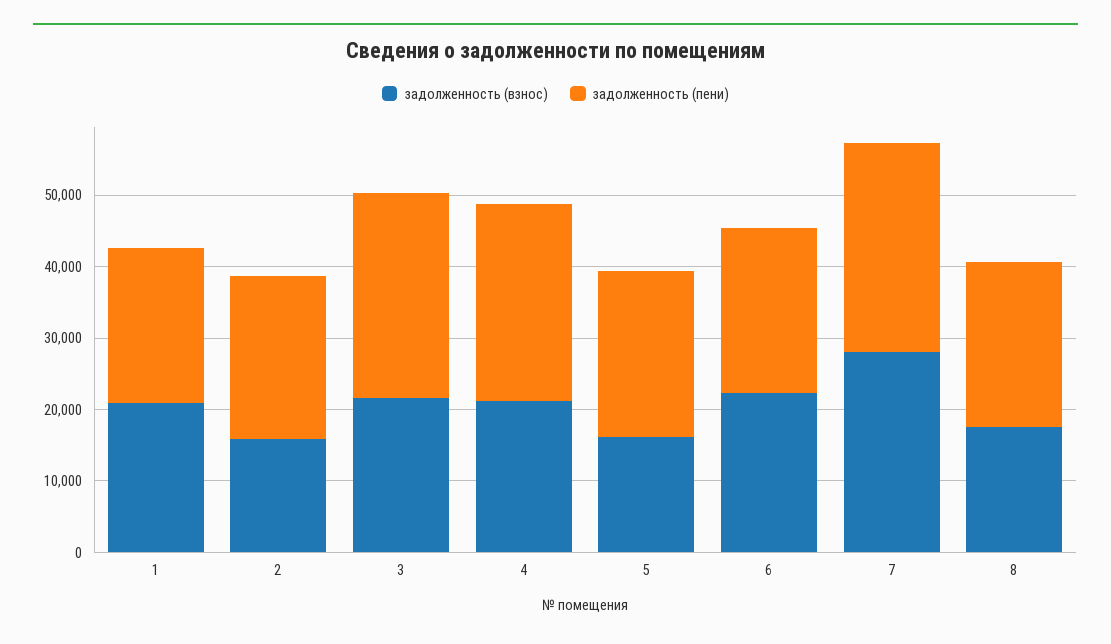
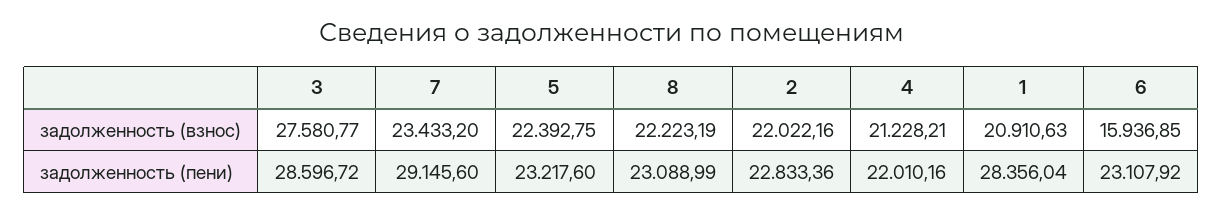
задолженность (пени), 1: 22000 -> 28356.04
задолженность (взнос), 2: 16000 -> 22022.16
задолженность (взнос), 3: 22000 -> 27580.77
задолженность (пени), 4: 28000 -> 22010.16
задолженность (взнос), 5: 16000 -> 22392.75
задолженность (взнос), 6: 22000 -> 15936.85
задолженность (взнос), 7: 28000 -> 23433.2
задолженность (взнос), 8: 18000 -> 22223.19

